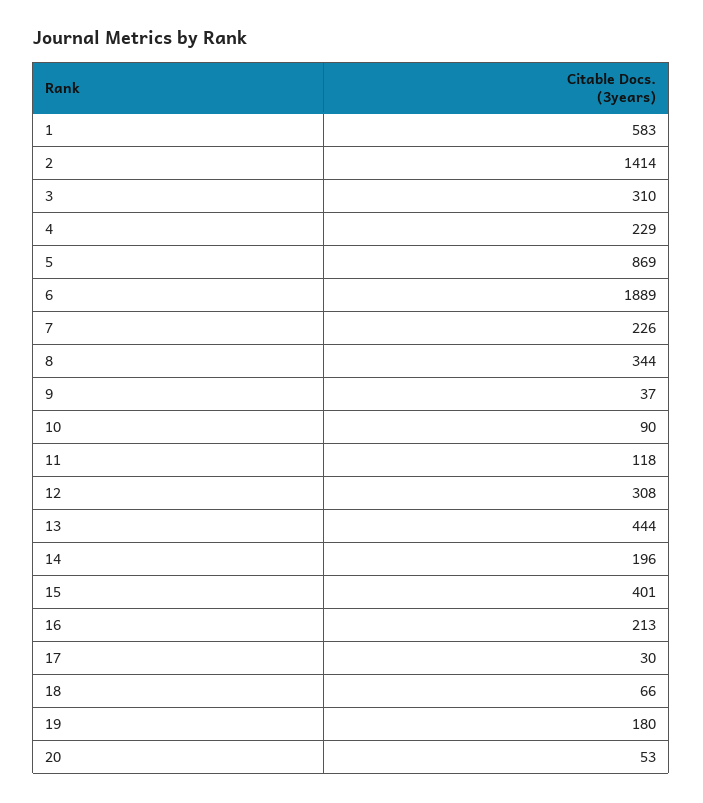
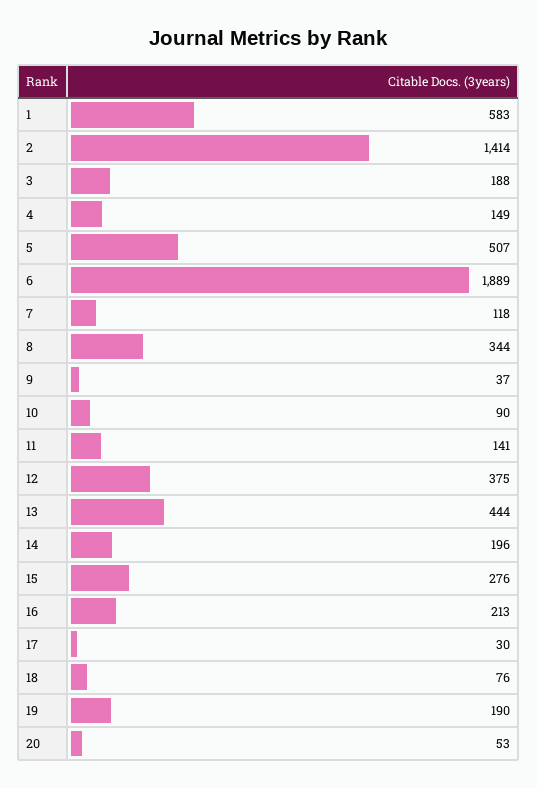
3: 310 -> 188
4: 229 -> 149
5: 869 -> 507
7: 226 -> 118
11: 118 -> 141
12: 308 -> 375
15: 401 -> 276
18: 66 -> 76
19: 180 -> 190

